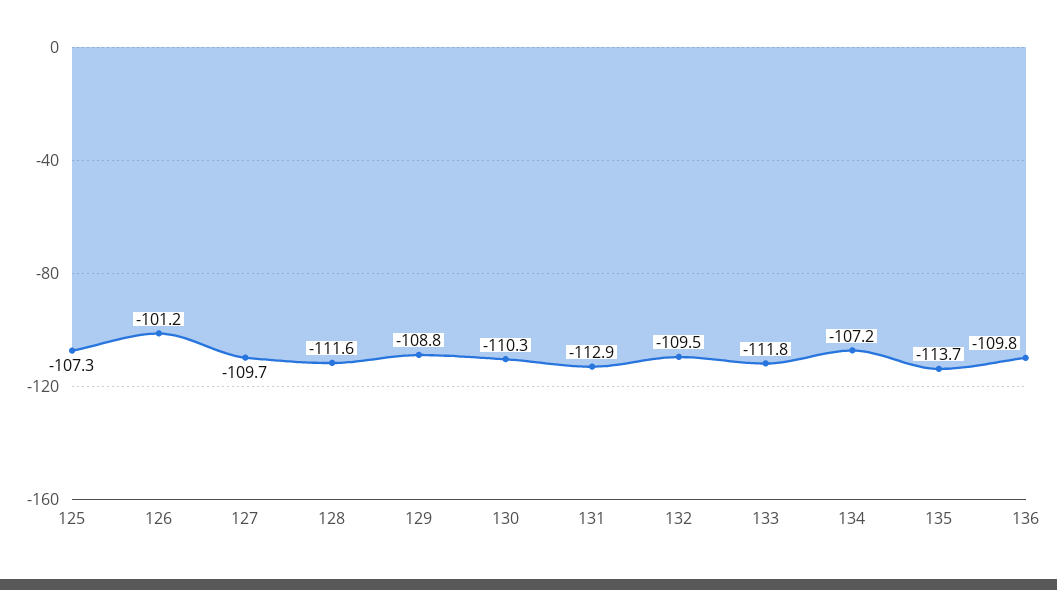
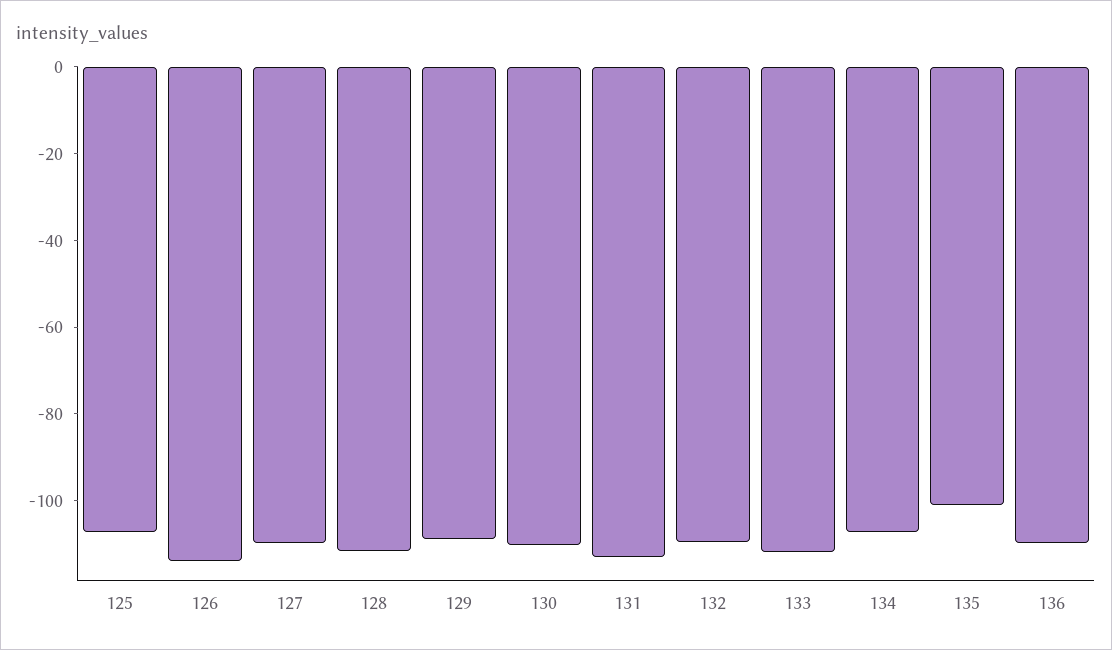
126: -101.2 -> -115
135: -113.7 -> -100

